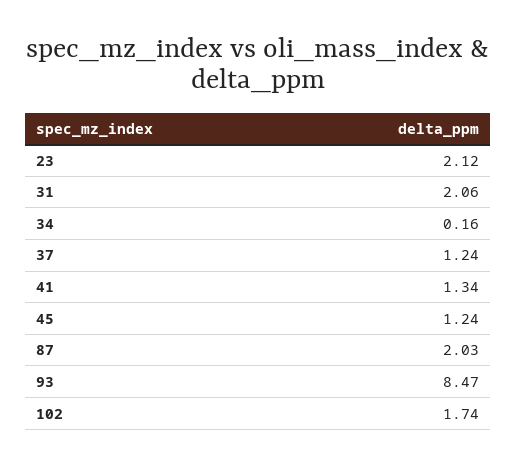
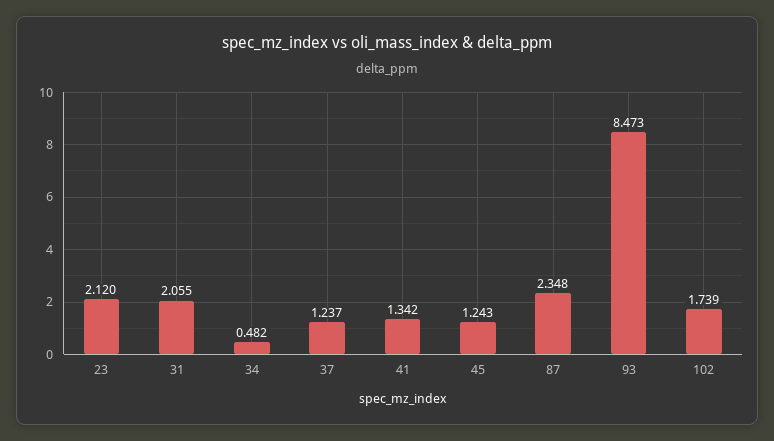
34: 0.16 -> 0.482
87: 2.03 -> 2.348

